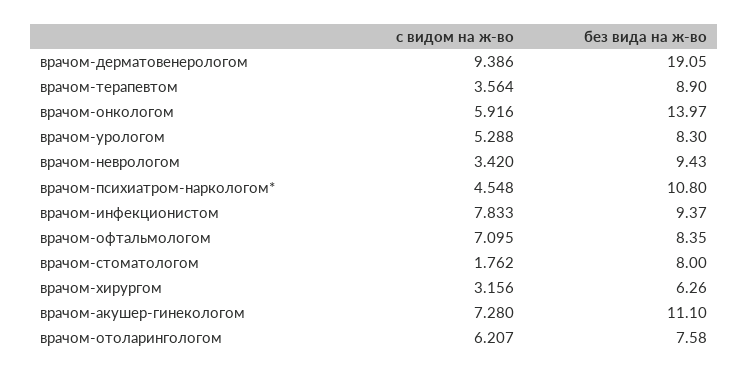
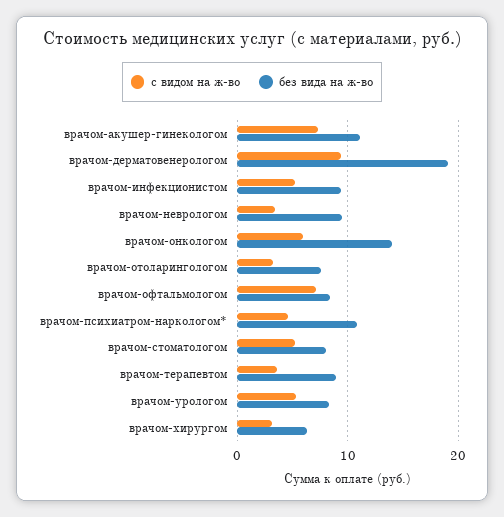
с видом на ж-во, врачом-инфекционистом: 7.833 -> 5
с видом на ж-во, врачом-стоматологом: 1.762 -> 5
с видом на ж-во, врачом-отоларингологом: 6.207 -> 3

